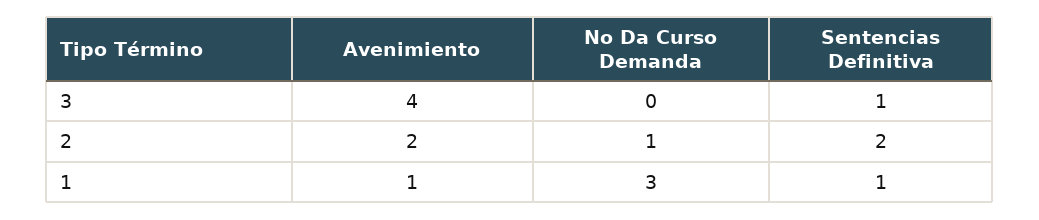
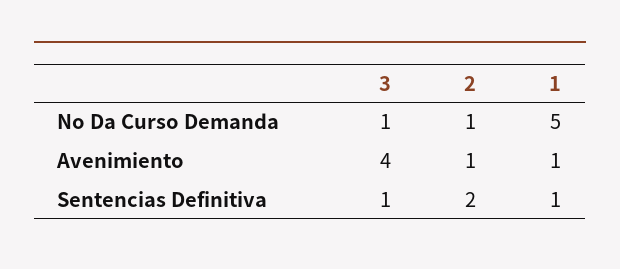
No Da Curso Demanda, 3: 0 -> 1
Avenimiento, 2: 2 -> 1
No Da Curso Demanda, 1: 3 -> 5

